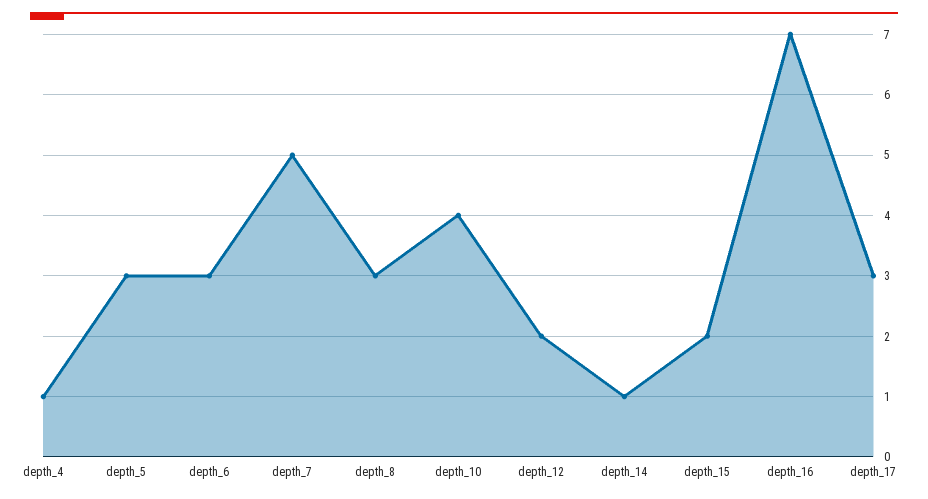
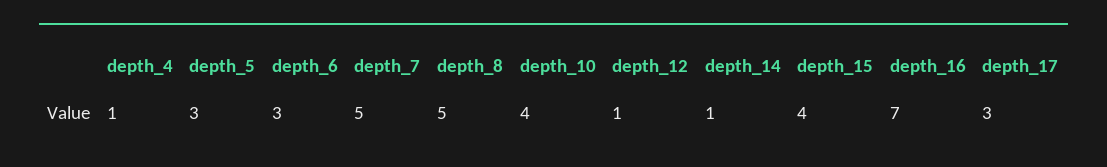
depth_8: 3 -> 5
depth_12: 2 -> 1
depth_15: 2 -> 4

